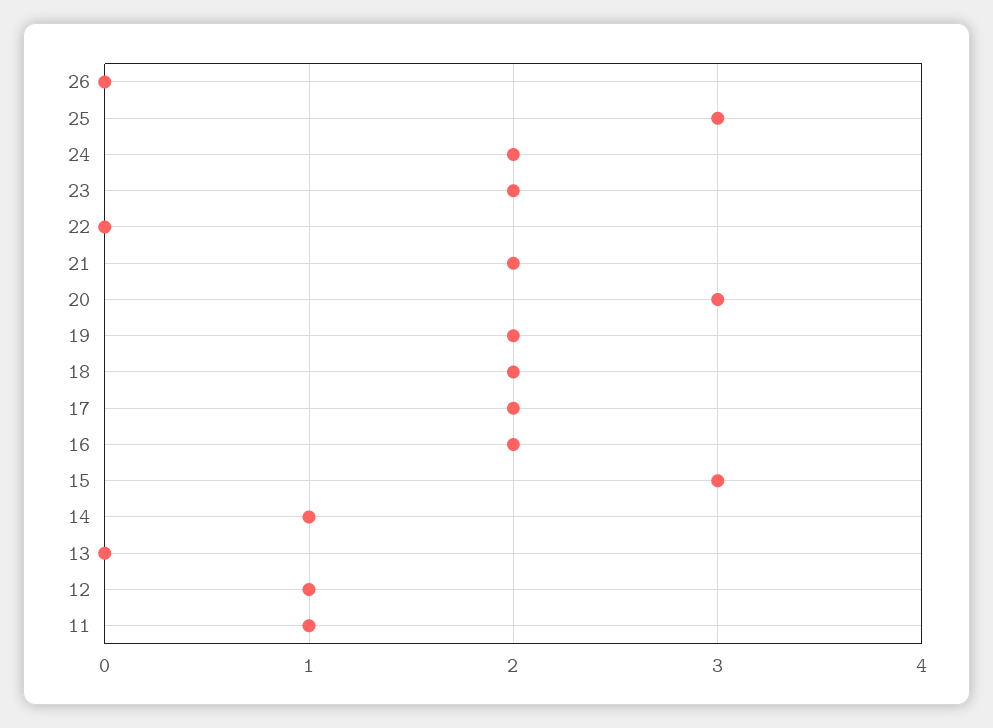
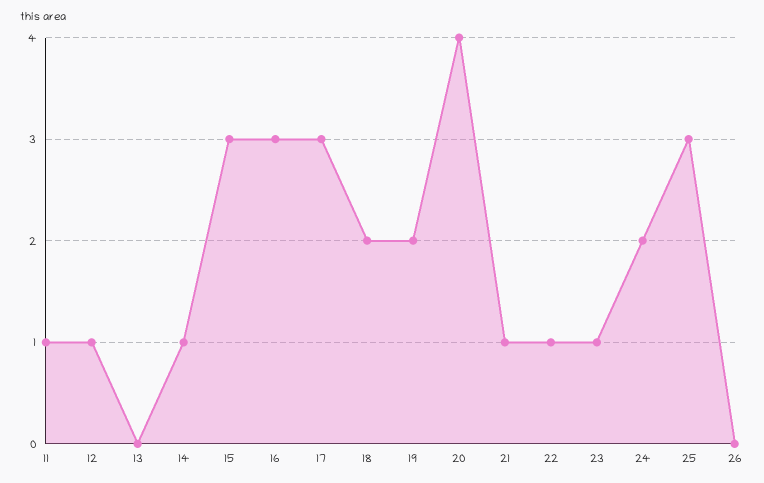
23: 2 -> 1
22: 0 -> 1
21: 2 -> 1
20: 3 -> 4
17: 2 -> 3
16: 2 -> 3

